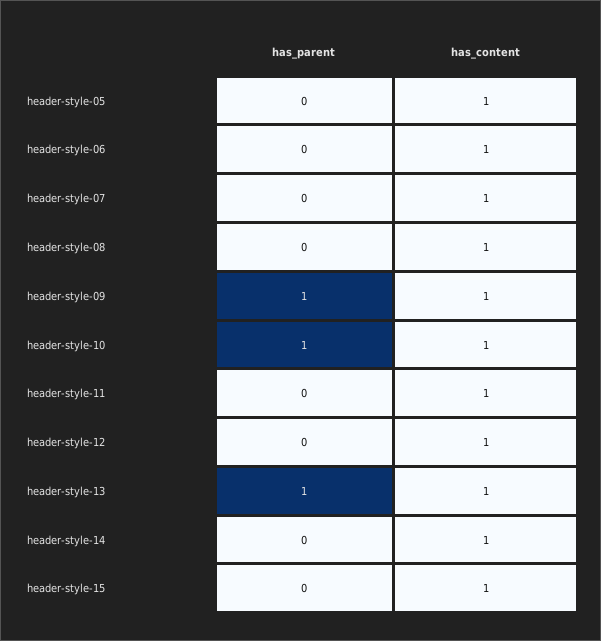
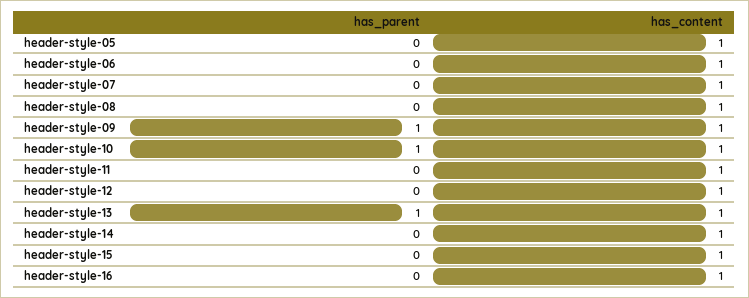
has_parent, header-style-16: none -> 0
has_content, header-style-16: none -> 1

